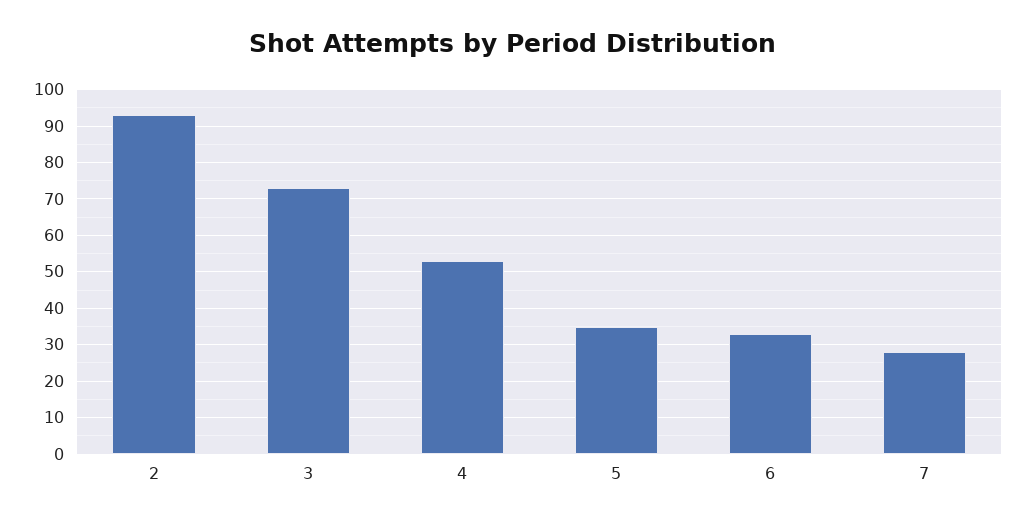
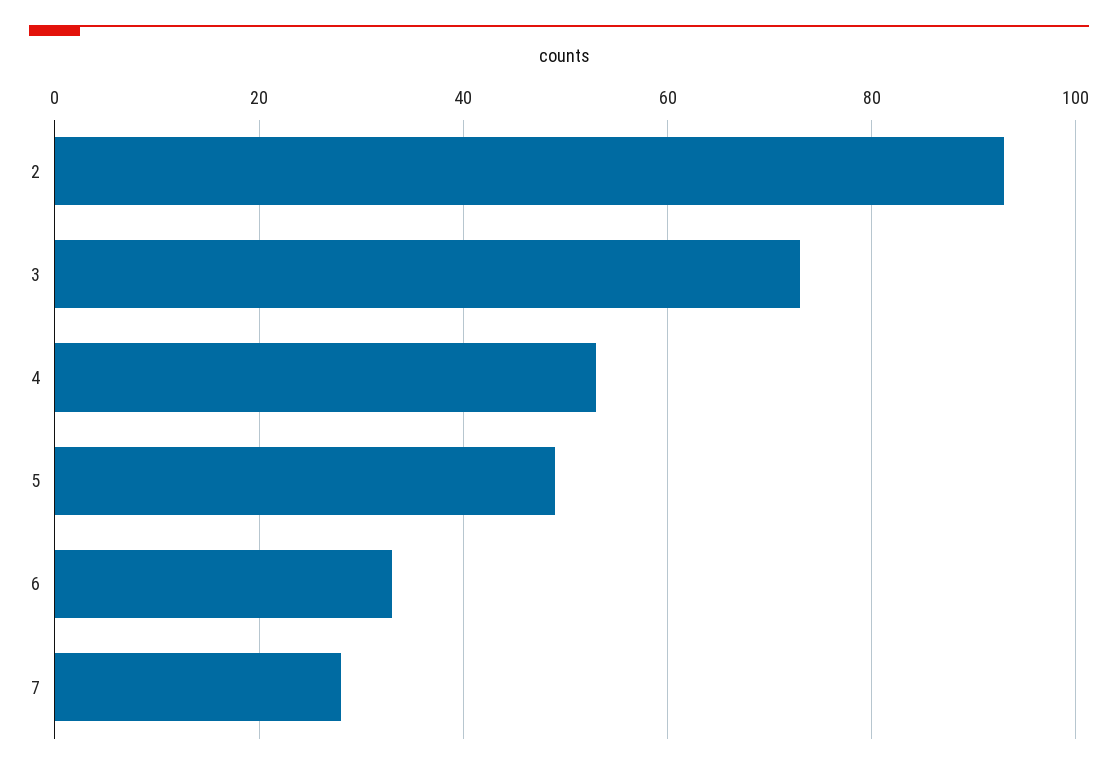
5: 35 -> 50

